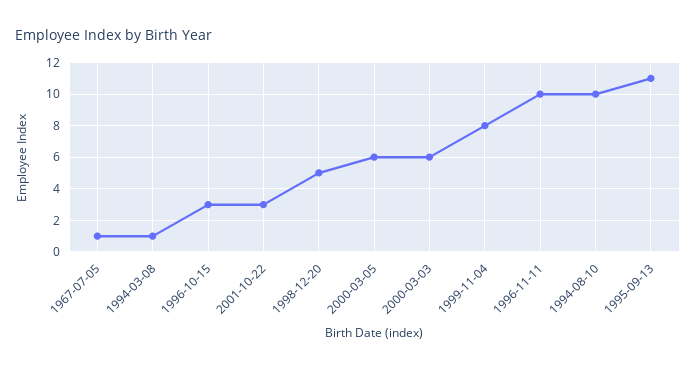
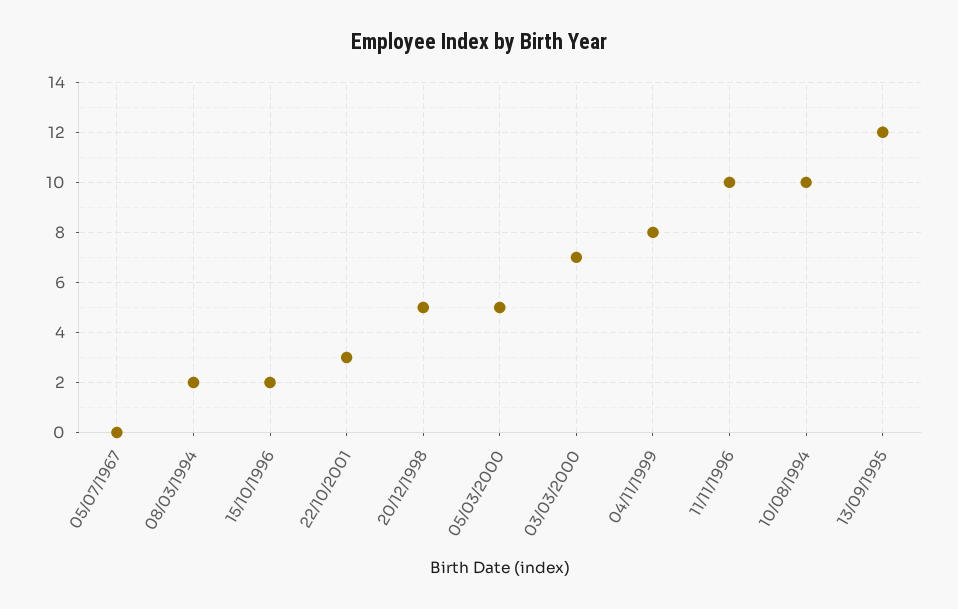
1967-07-05: 1 -> 0
1994-03-08: 1 -> 2
1996-10-15: 3 -> 2
2000-03-05: 6 -> 5
2000-03-03: 6 -> 7
1995-09-13: 11 -> 12

